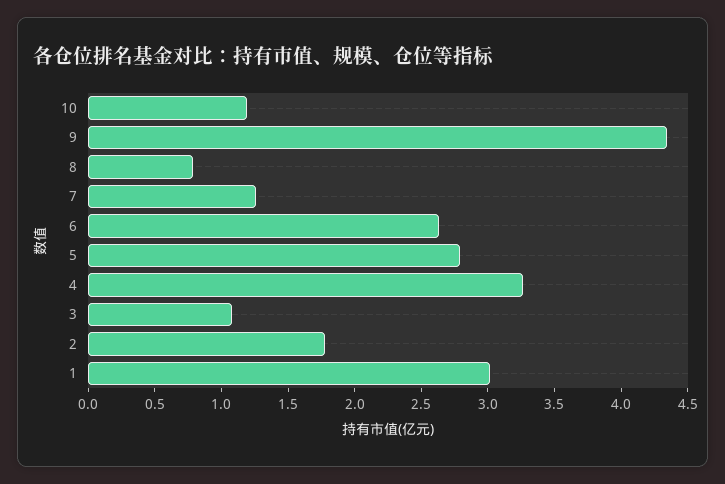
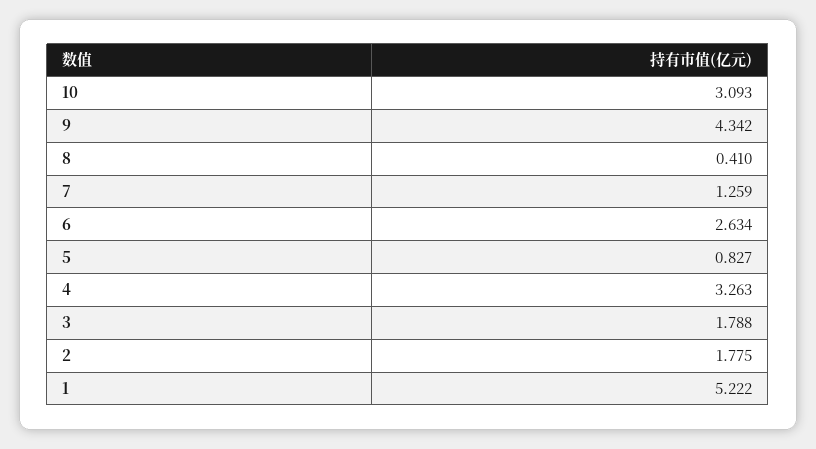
10: 1.2 -> 3.093
8: 0.8 -> 0.41
5: 2.8 -> 0.827
3: 1.1 -> 1.788
1: 3 -> 5.222

